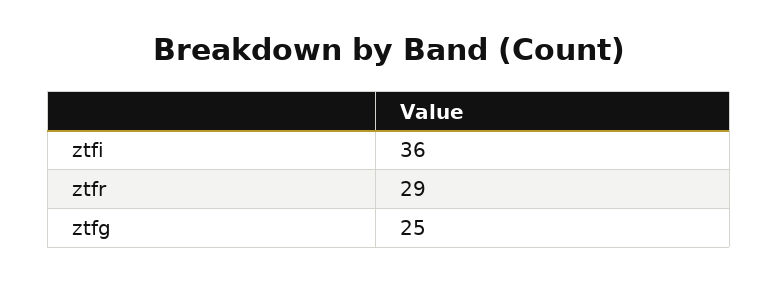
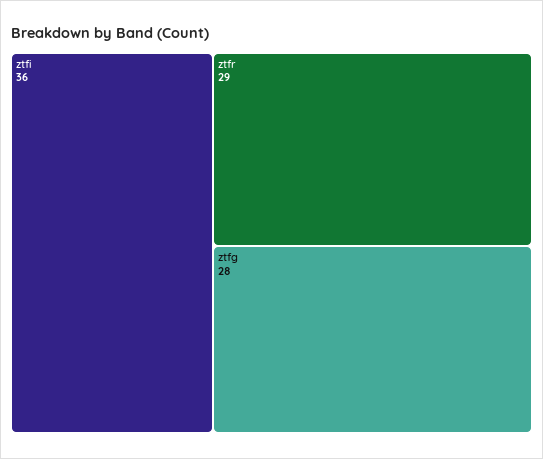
ztfg: 25 -> 28

